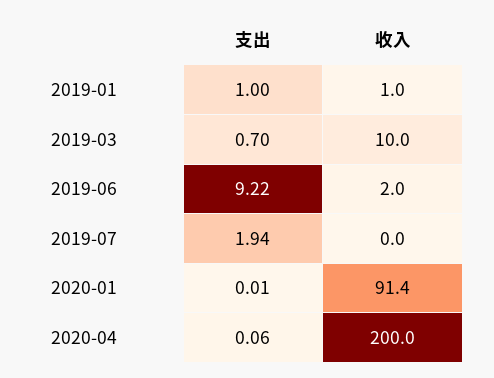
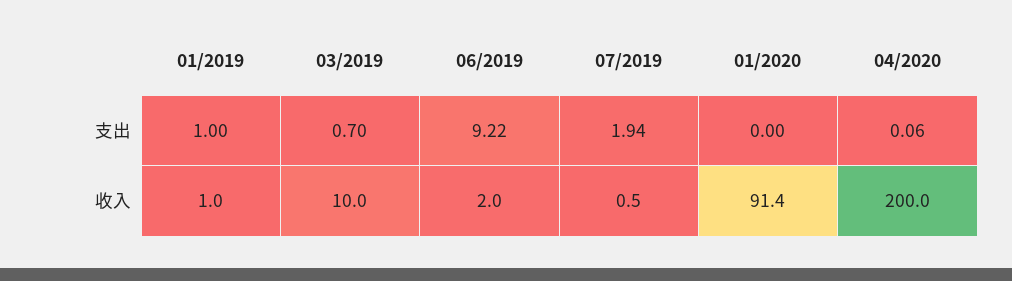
收入, 2019-07: 0 -> 0.5
支出, 2020-01: 0.01 -> 0

